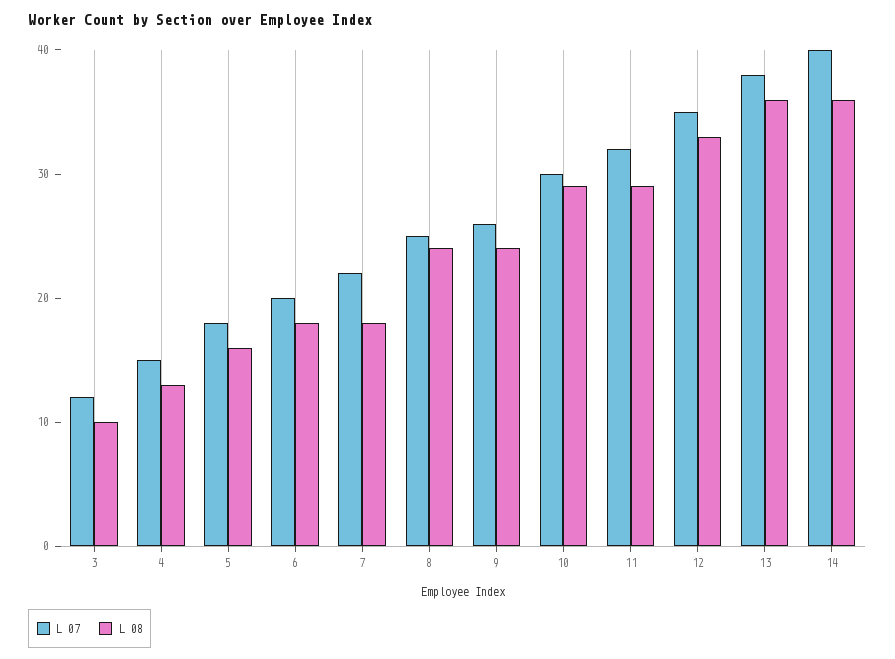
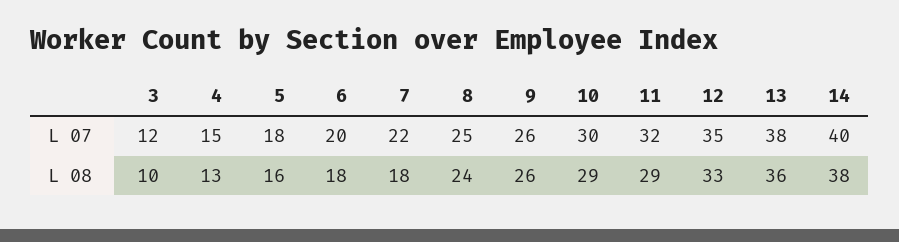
L 08, 9: 24 -> 26
L 08, 14: 36 -> 38

